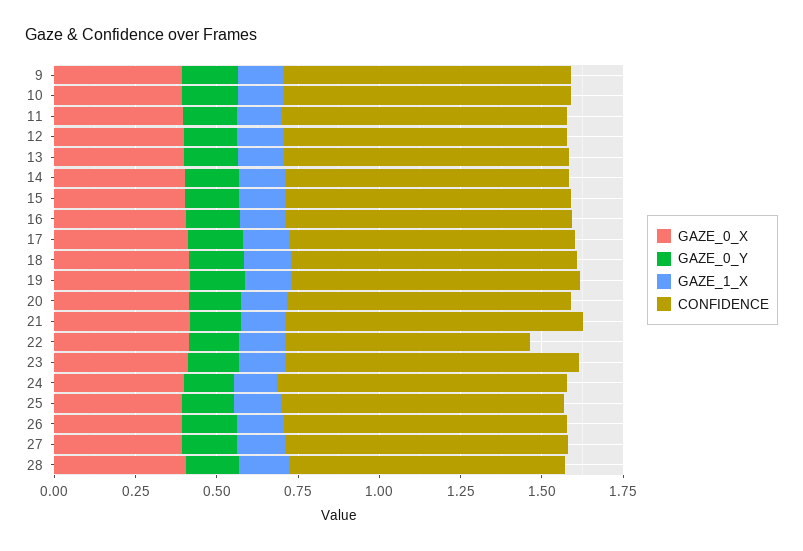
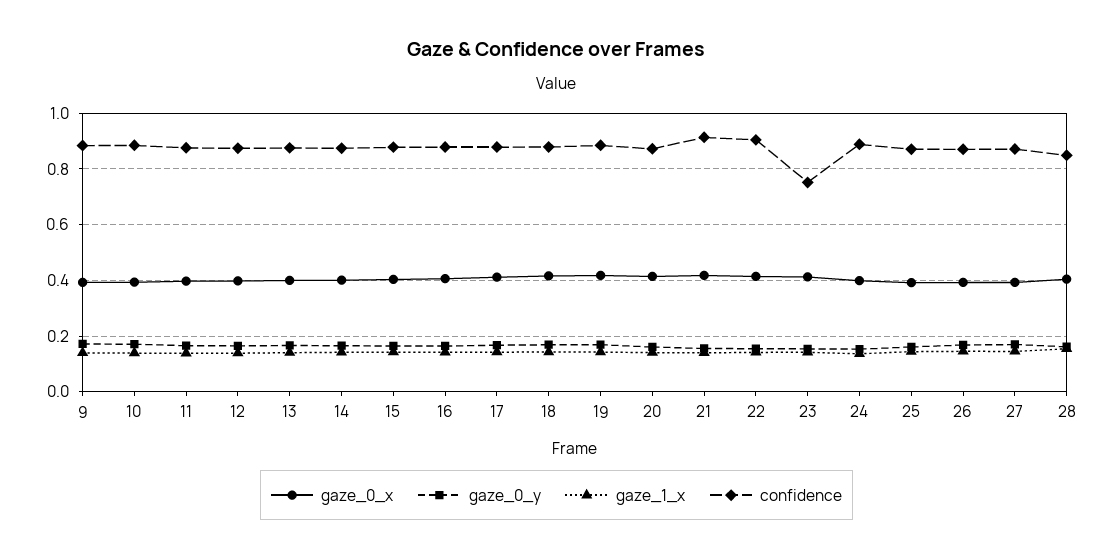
CONFIDENCE, 22: 0.75 -> 0.9
CONFIDENCE, 23: 0.9 -> 0.75

